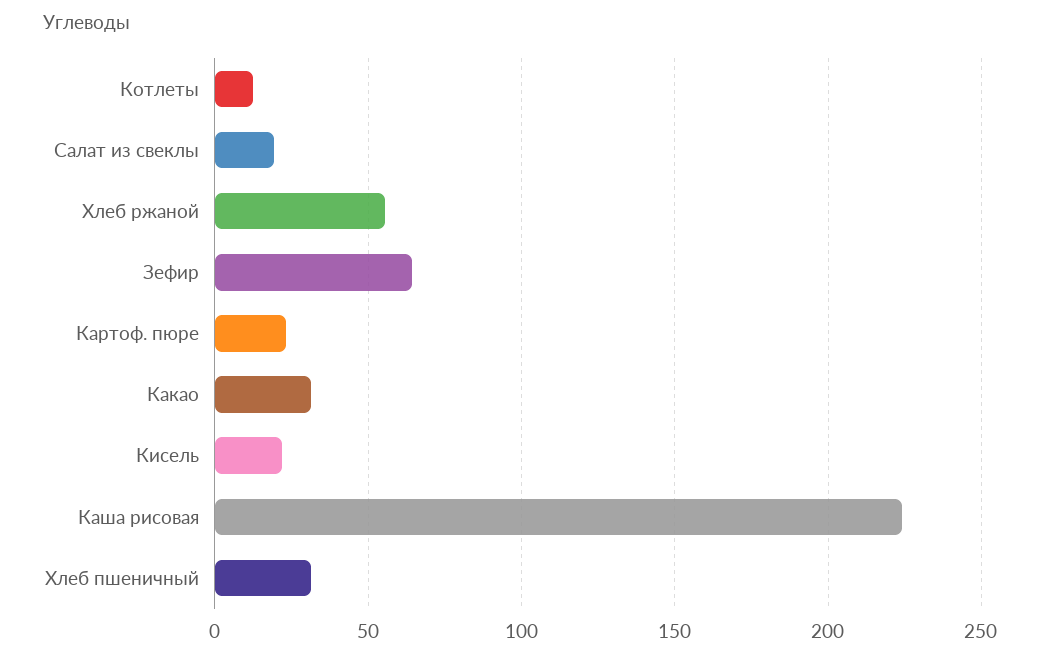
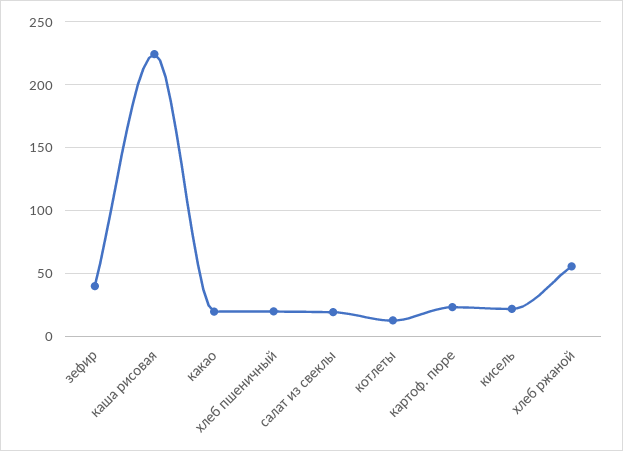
Зефир: 65 -> 40
Какао: 30 -> 20
Хлеб пшеничный: 30 -> 20

